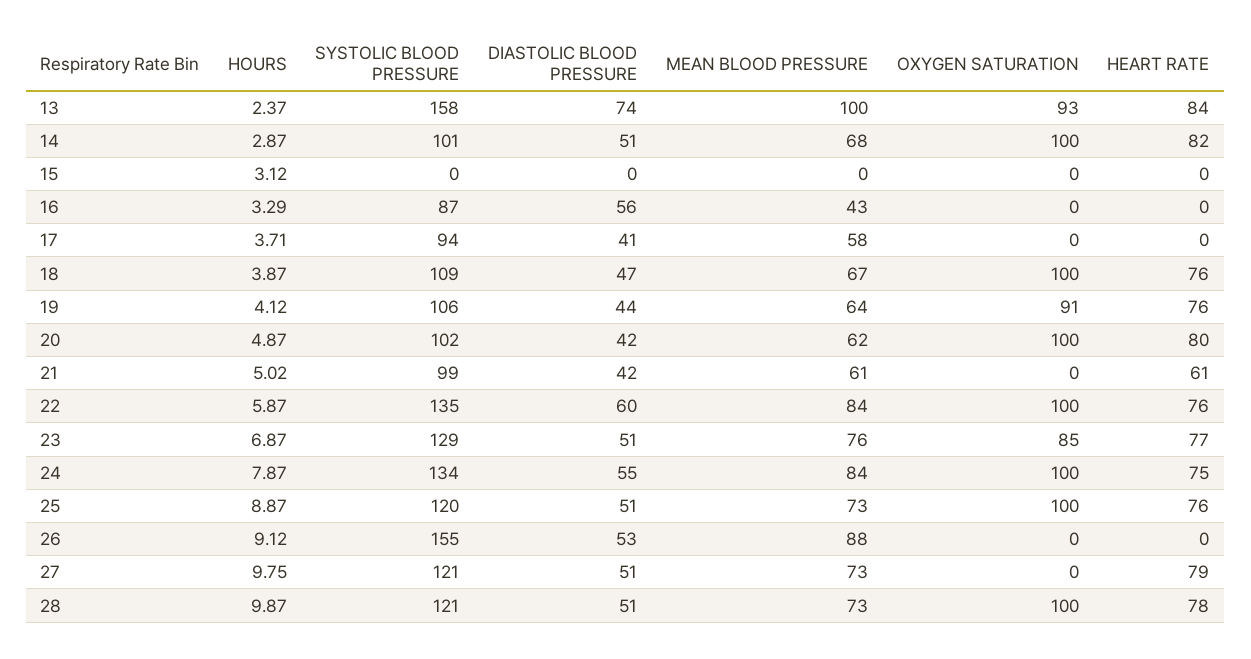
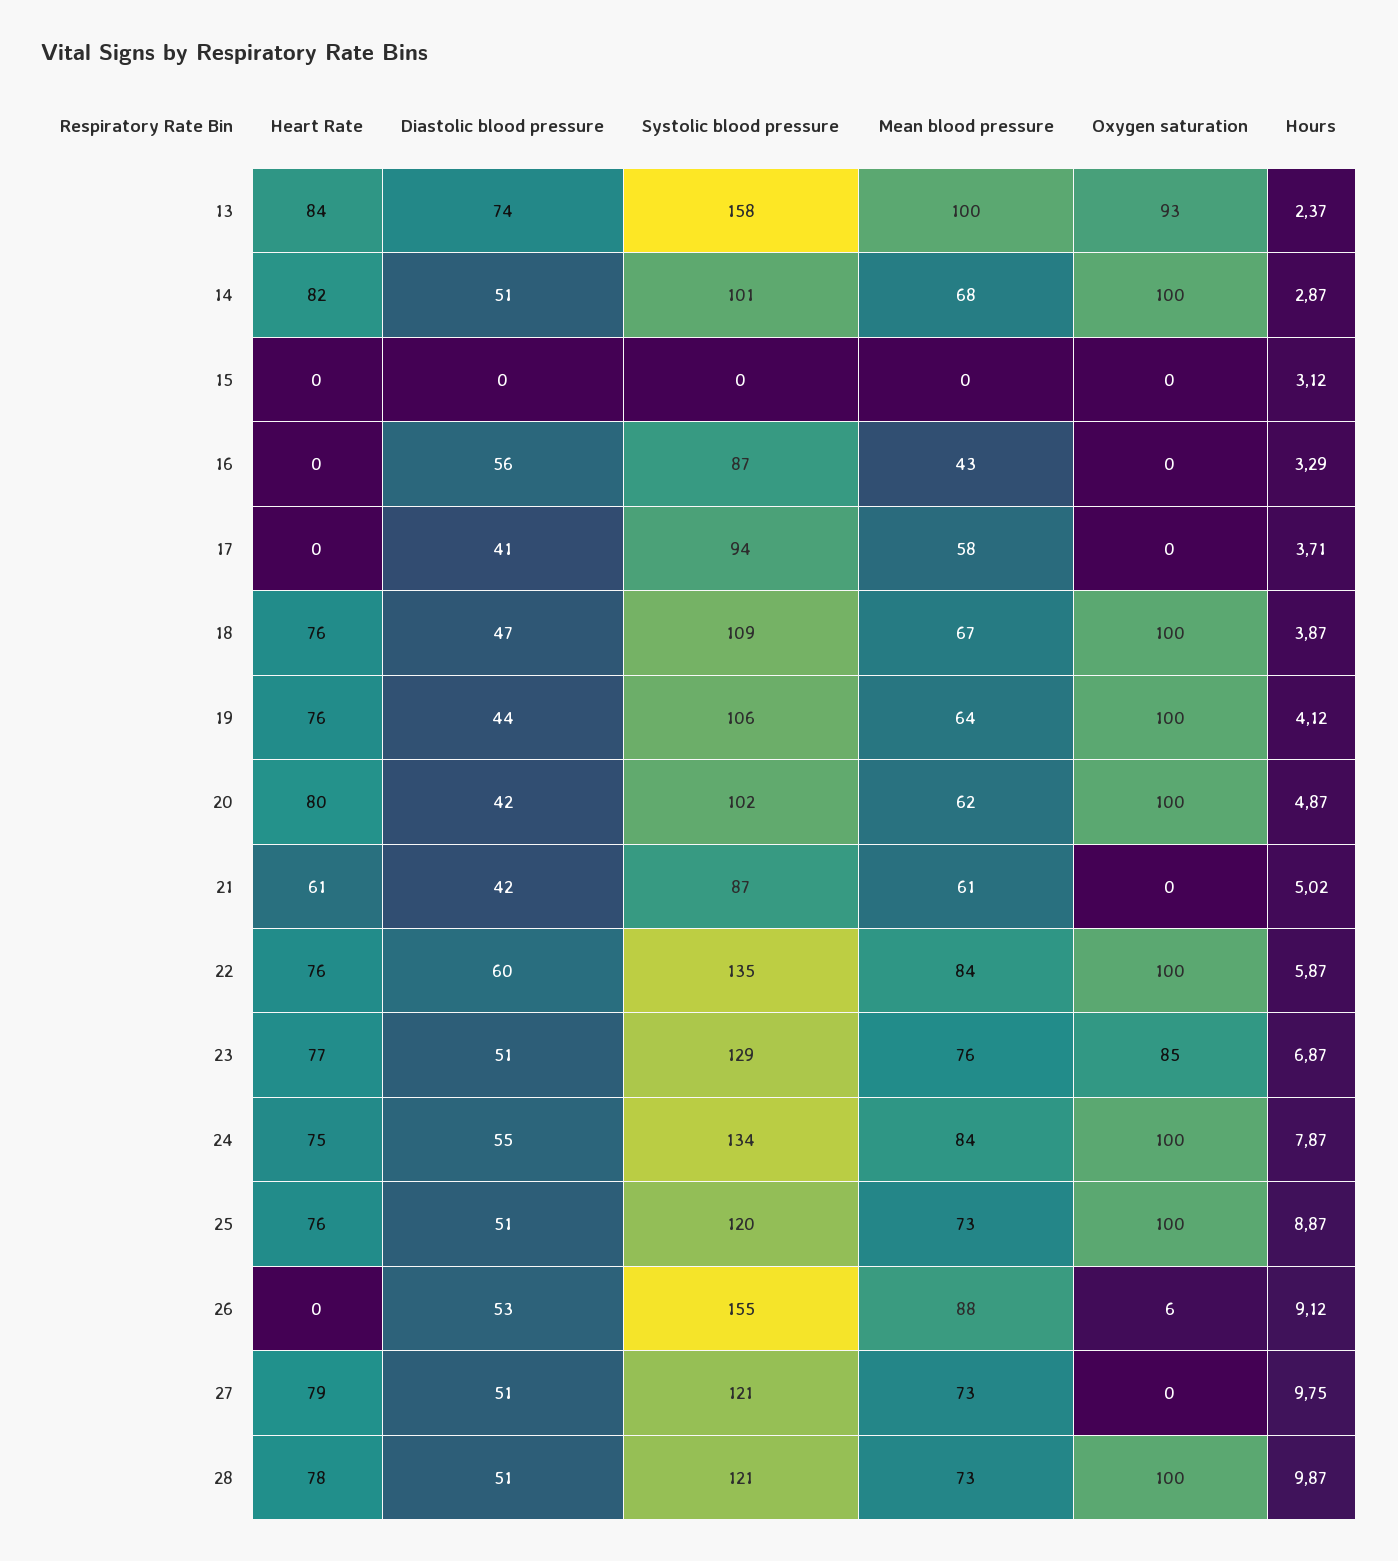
OXYGEN SATURATION, 19: 91 -> 100
SYSTOLIC BLOOD PRESSURE, 21: 99 -> 87
OXYGEN SATURATION, 26: 0 -> 6

